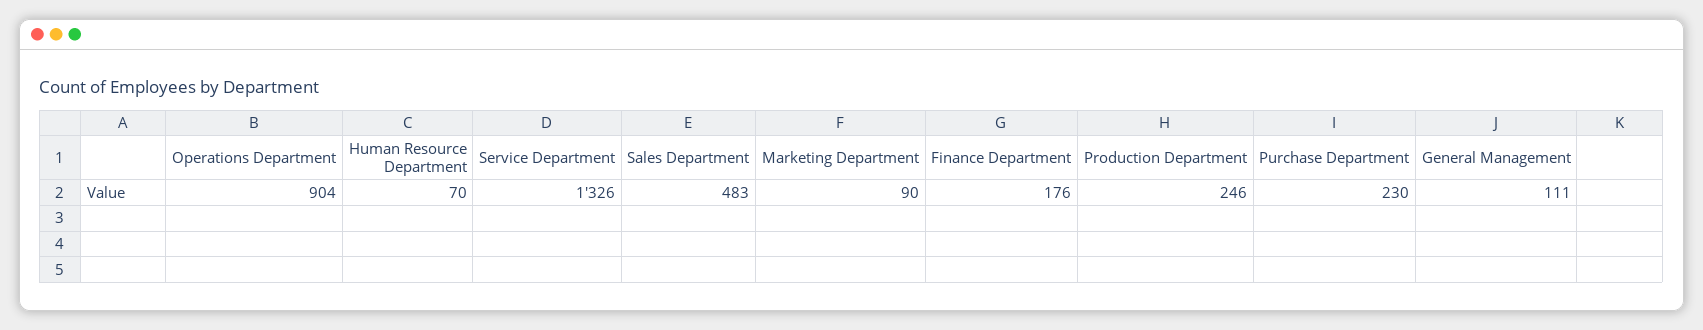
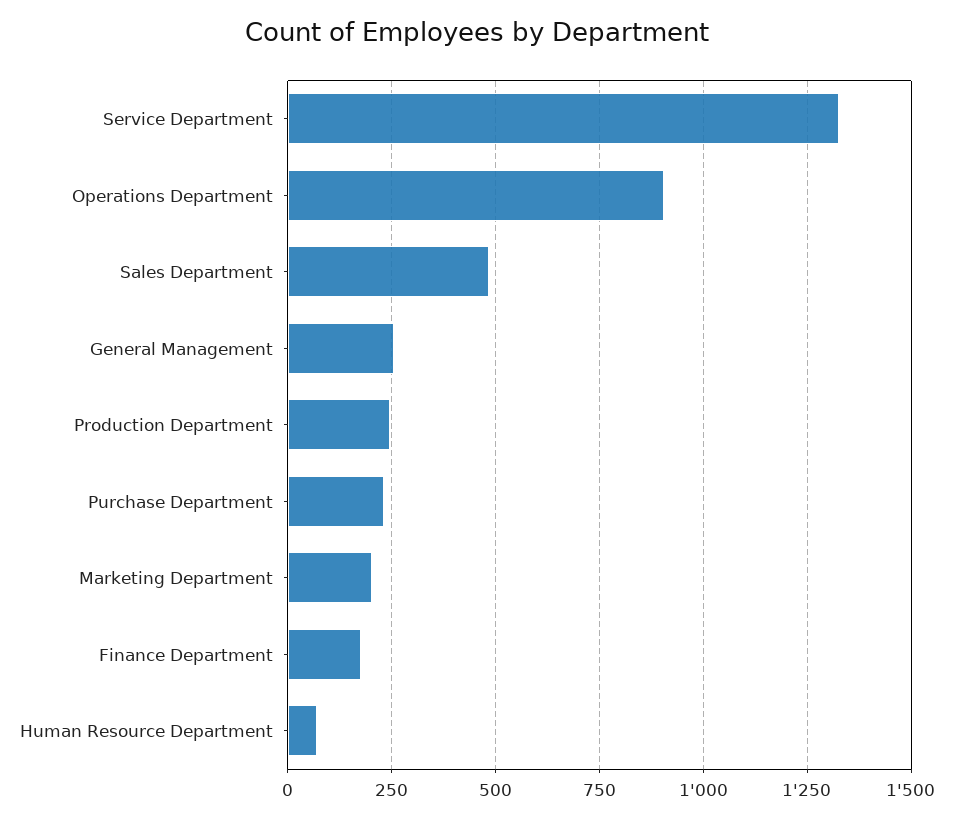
Marketing Department: 90 -> 200
General Management: 111 -> 250

